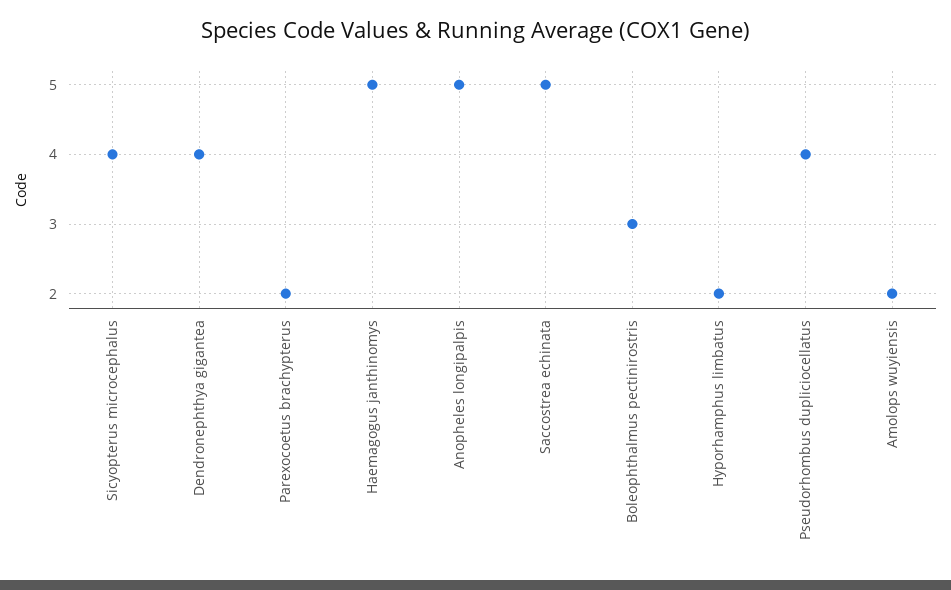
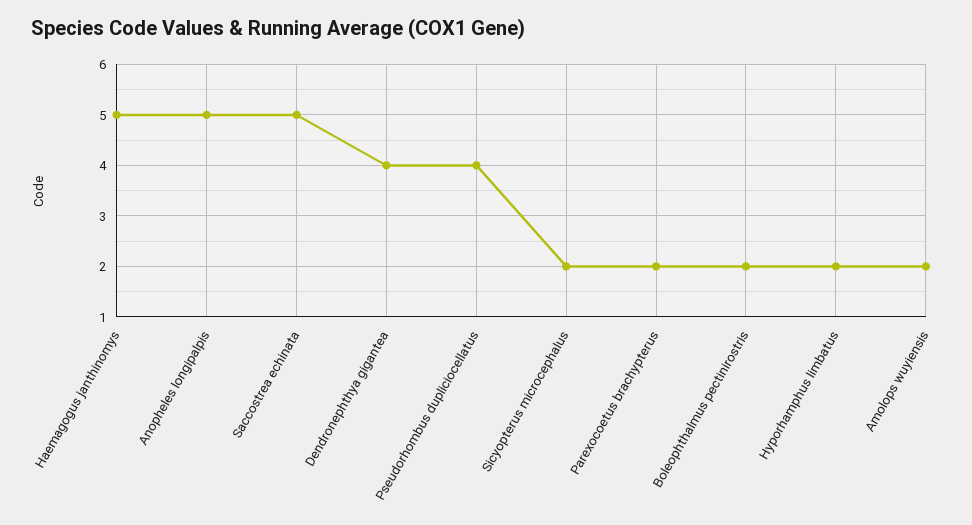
Sicyopterus microcephalus: 4 -> 2
Boleophthalmus pectinirostris: 3 -> 2

